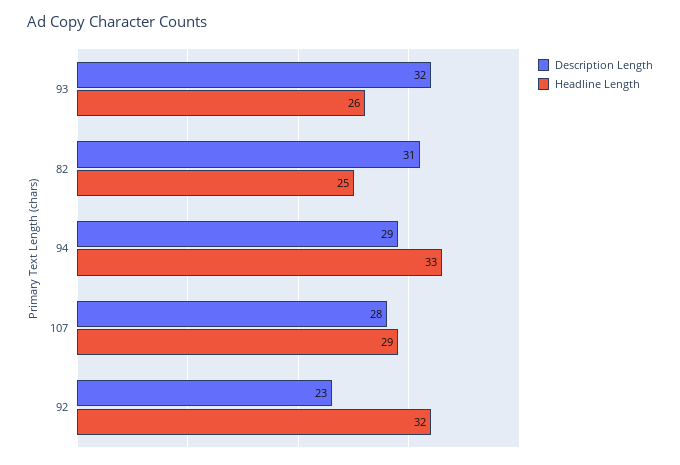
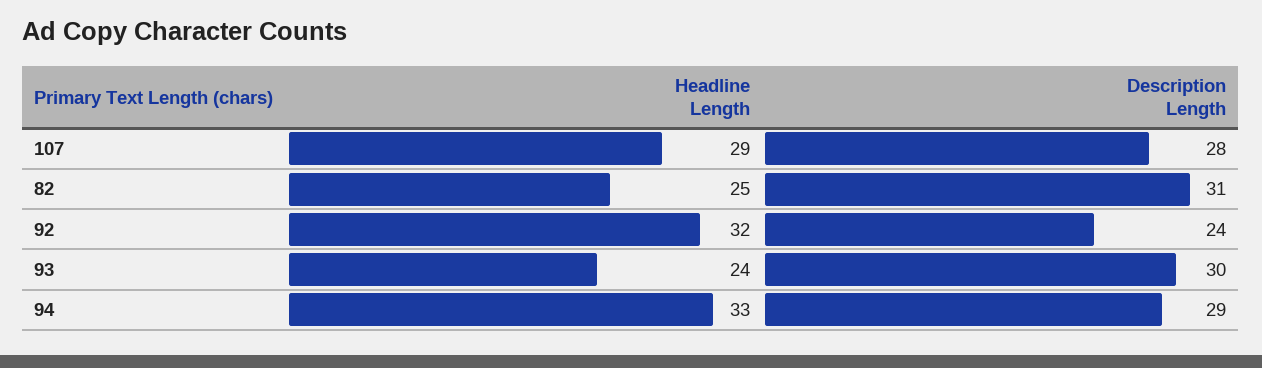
Description Length, 93: 32 -> 30
Headline Length, 93: 26 -> 24
Description Length, 92: 23 -> 24

